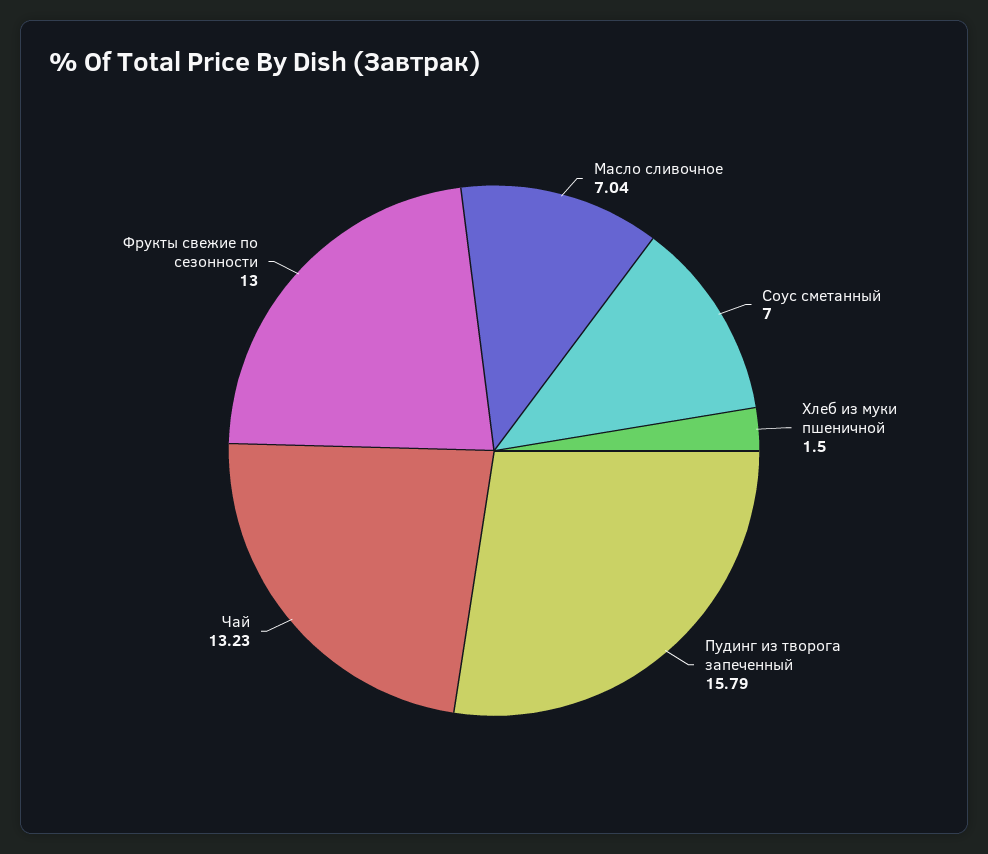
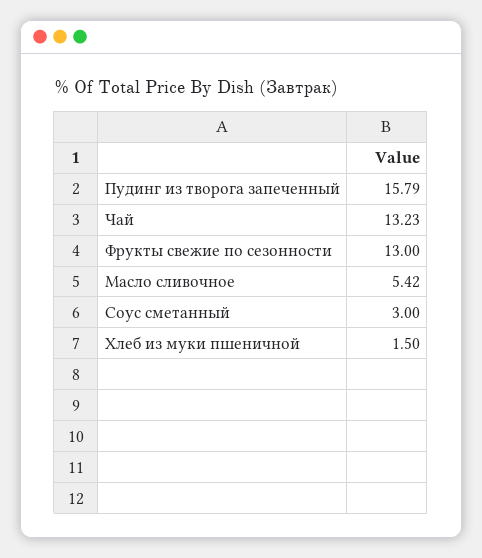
Масло сливочное: 7.04 -> 5.42
Соус сметанный: 7 -> 3

